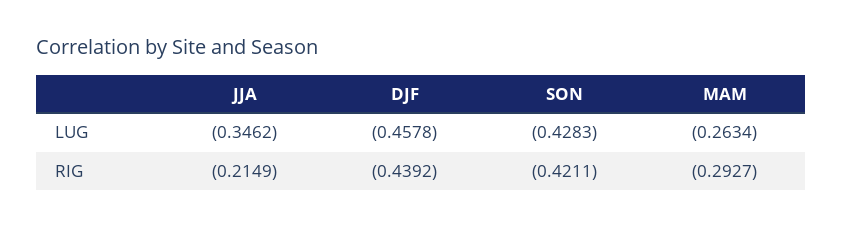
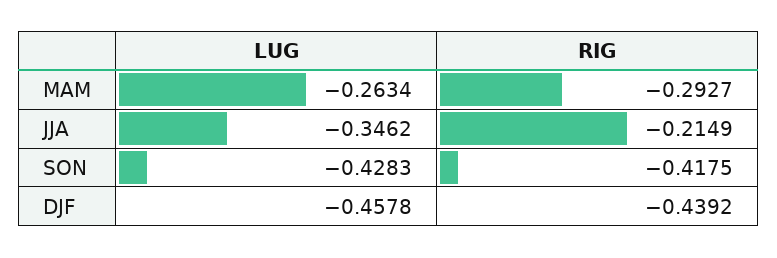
SON, RIG: -0.4211 -> -0.4175

